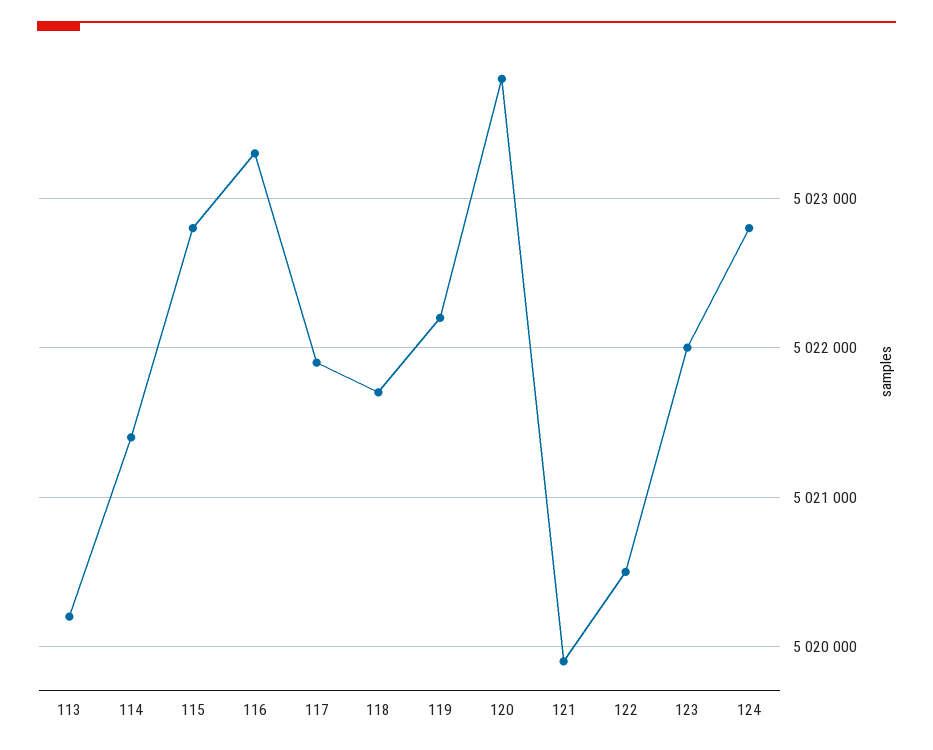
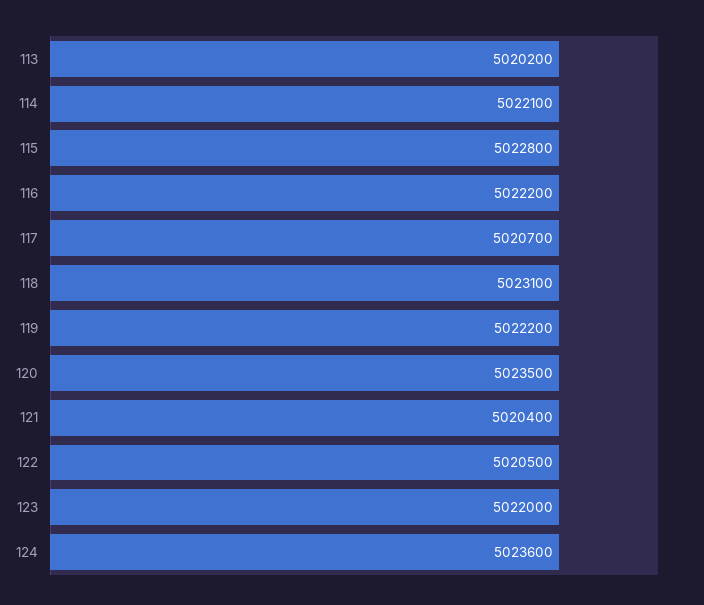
114: 5021400 -> 5022100
116: 5023300 -> 5022200
117: 5021900 -> 5020700
118: 5021700 -> 5023100
120: 5023800 -> 5023500
121: 5019900 -> 5020400
124: 5022800 -> 5023600

